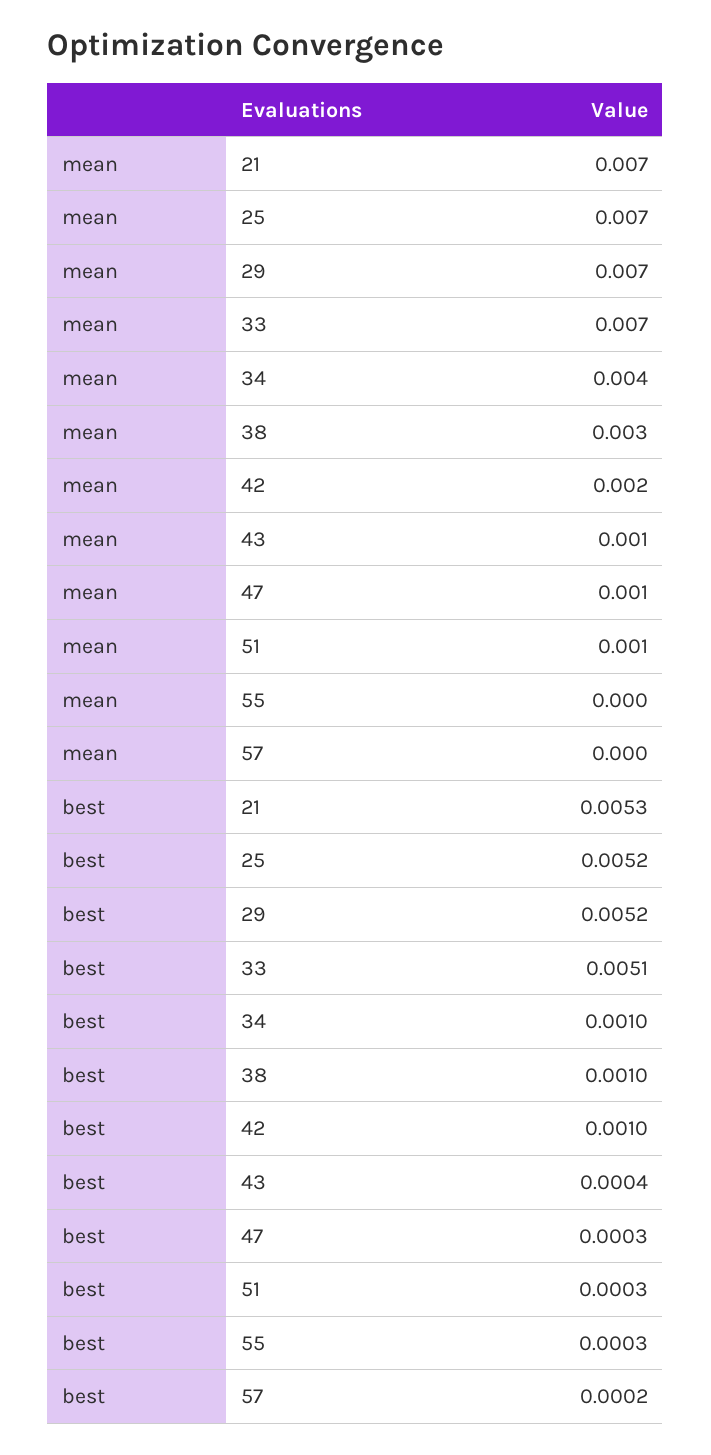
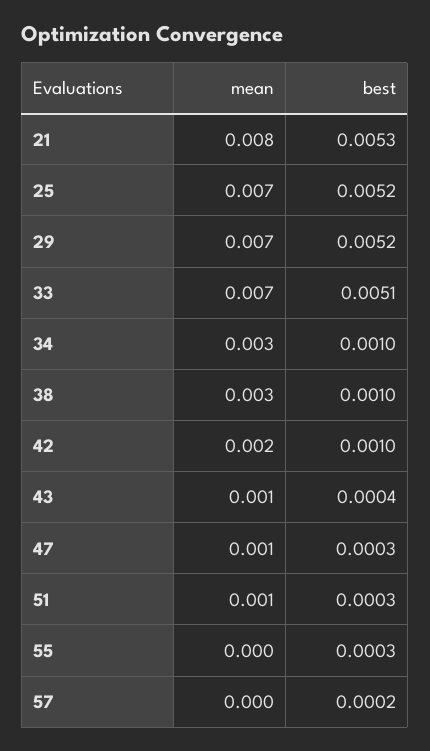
mean, 21: 0.007 -> 0.008
mean, 34: 0.004 -> 0.003

